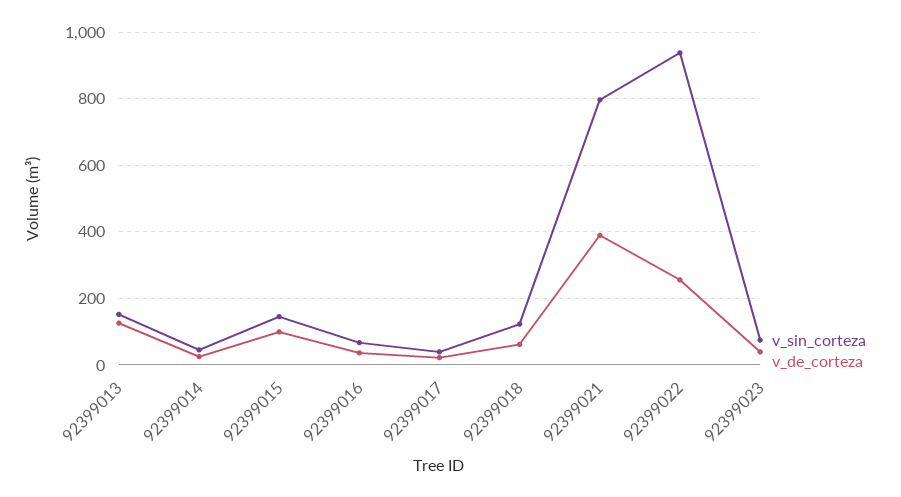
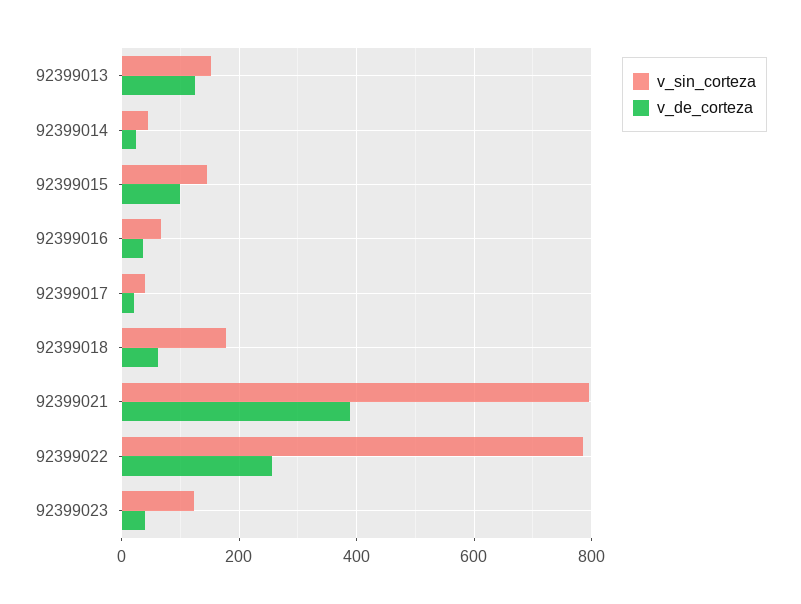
v_sin_corteza, 92399018: 120 -> 180
v_sin_corteza, 92399022: 940 -> 780
v_sin_corteza, 92399023: 80 -> 120

